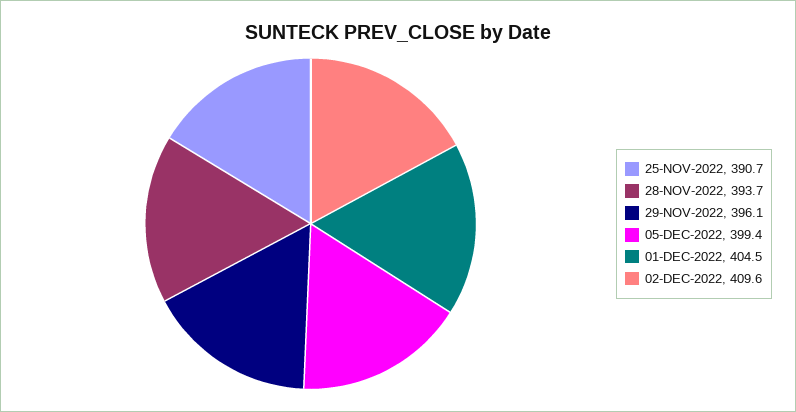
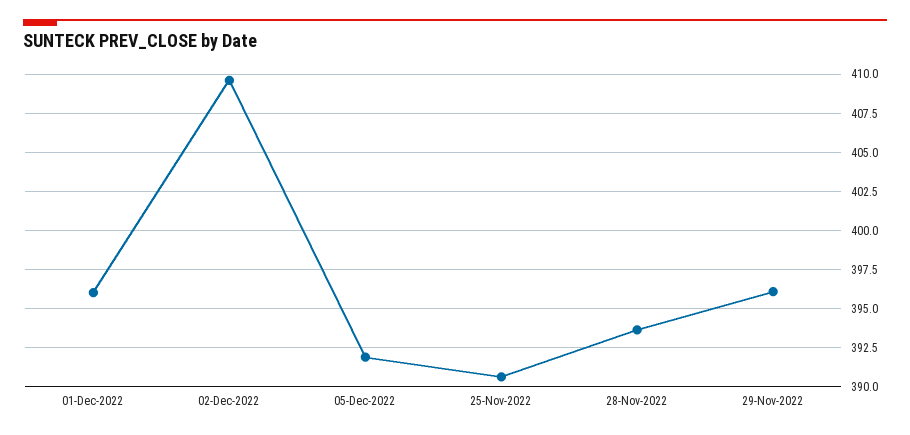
05-DEC-2022: 399.4 -> 392
01-DEC-2022: 404.5 -> 396

